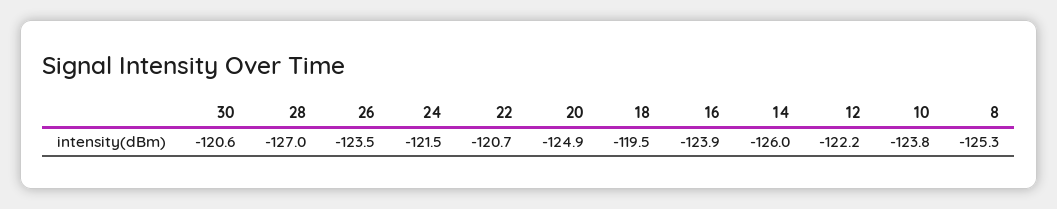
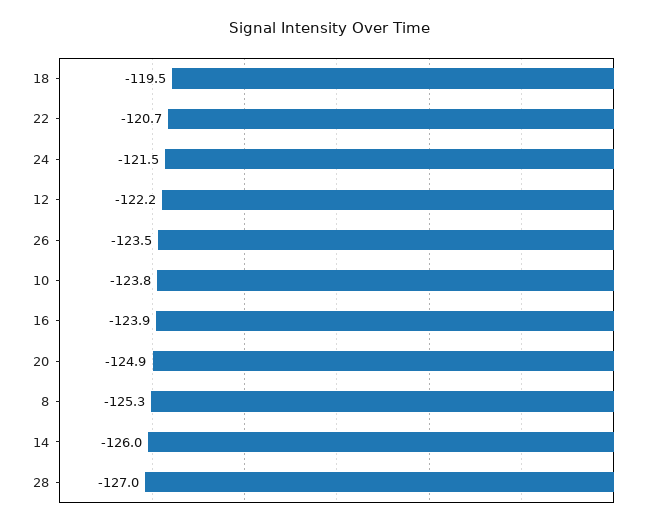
30: -120.6 -> none

